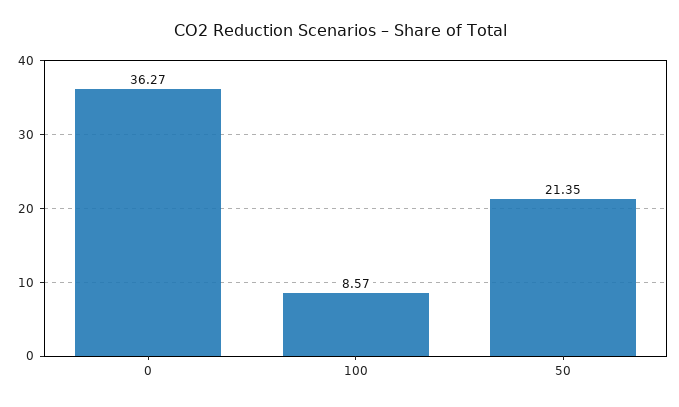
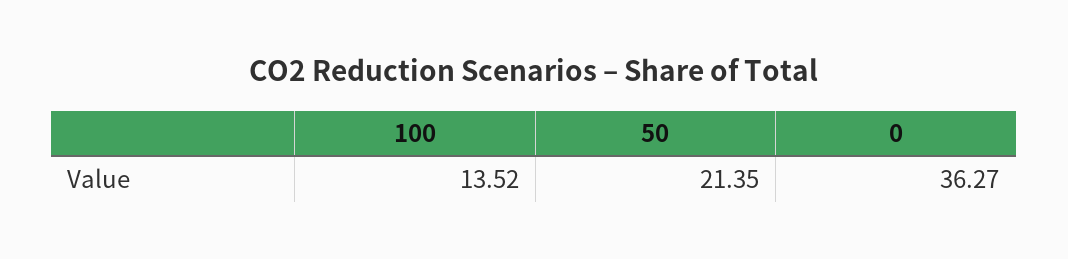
100: 8.57 -> 13.52

